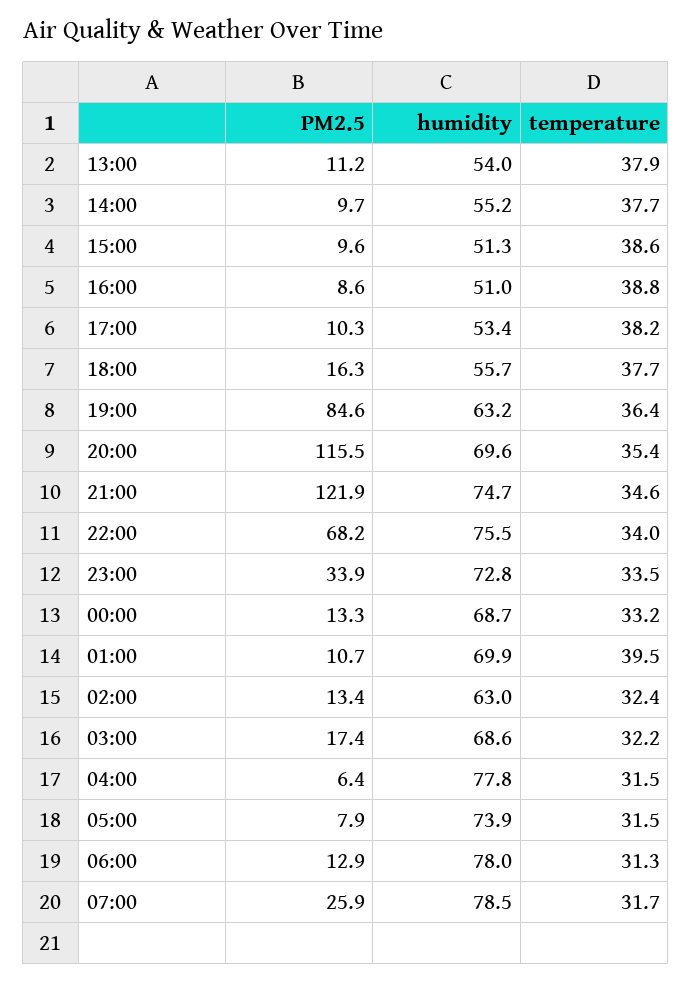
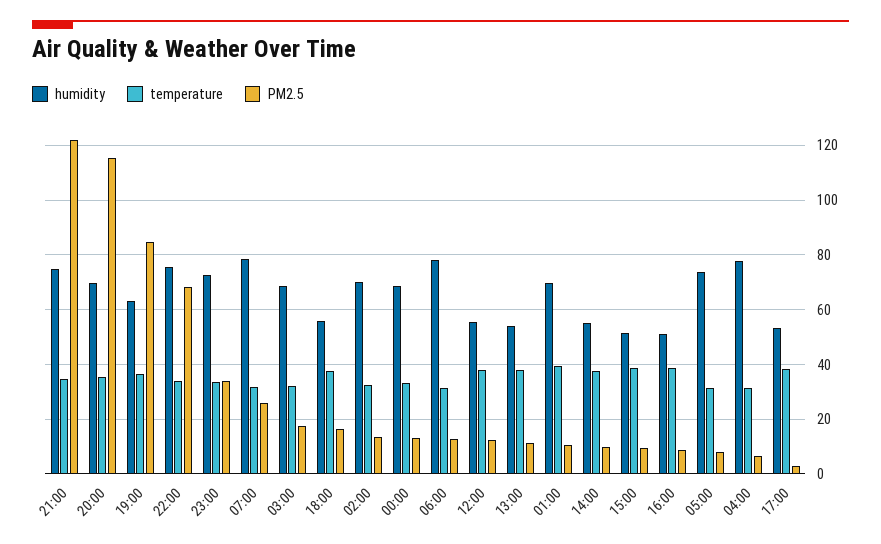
PM2.5, 17:00: 10.3 -> 2.5
humidity, 02:00: 63 -> 70
humidity, 12:00: none -> 55
temperature, 12:00: none -> 37.5
PM2.5, 12:00: none -> 12.5

